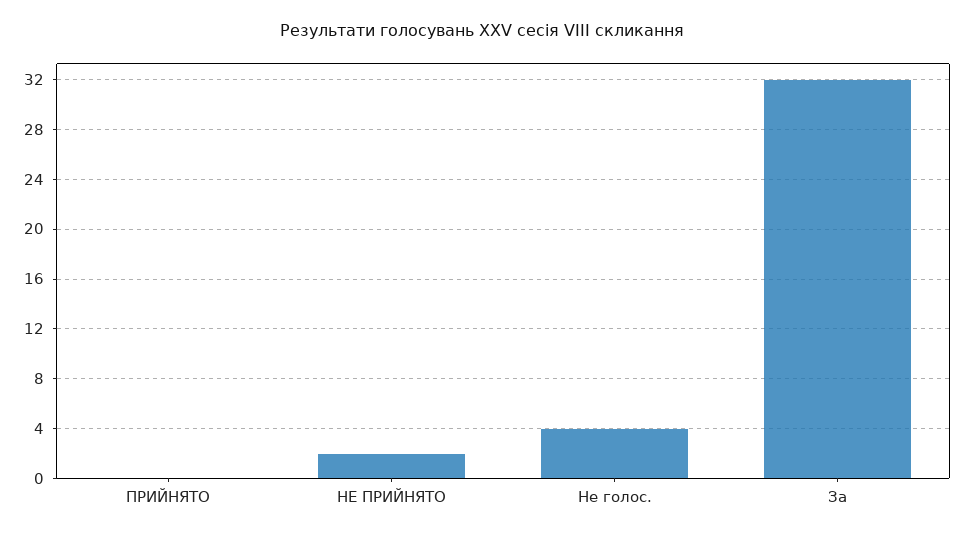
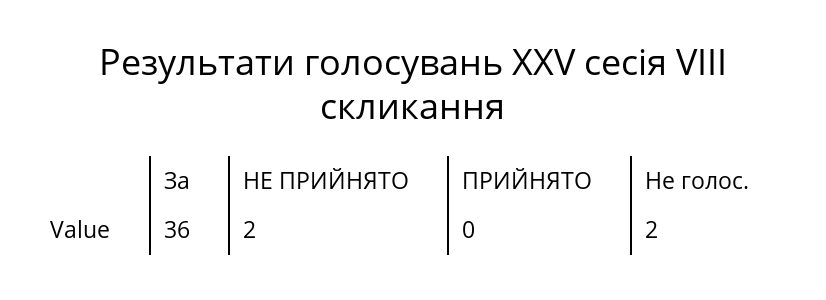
Не голос.: 4 -> 2
За: 32 -> 36

